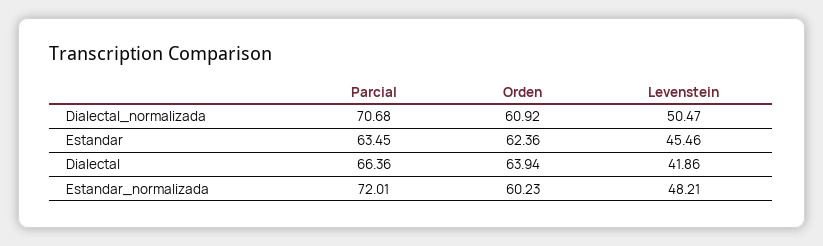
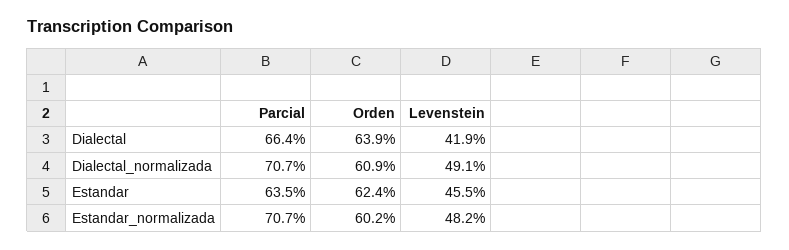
Levenstein, Dialectal_normalizada: 50.47 -> 49.1
Parcial, Estandar_normalizada: 72.01 -> 70.7

